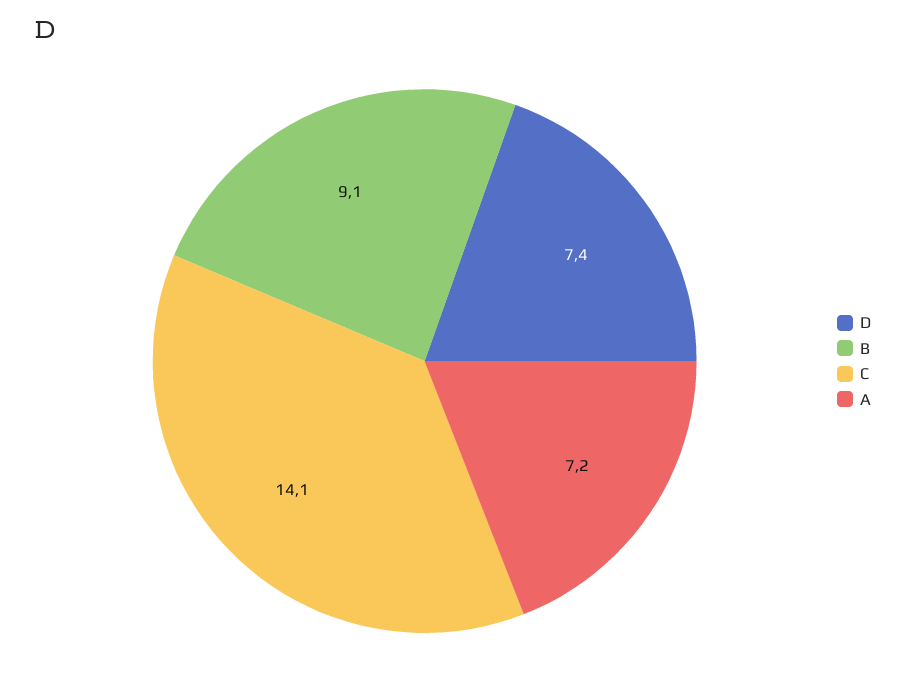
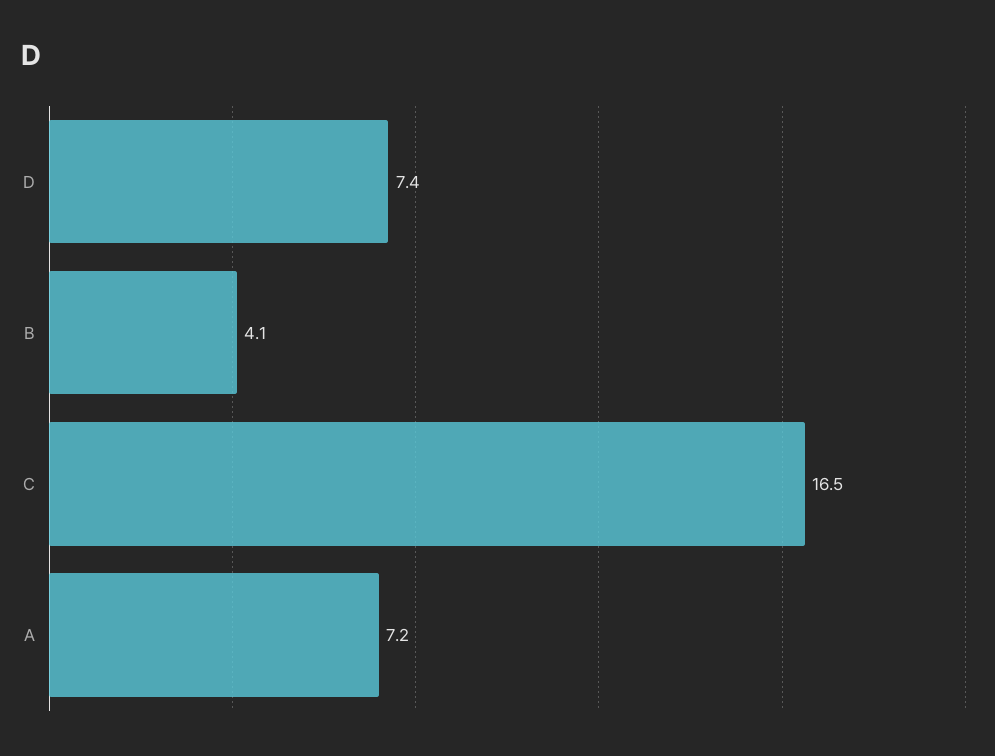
B: 9.1 -> 4.1
C: 14.1 -> 16.5

